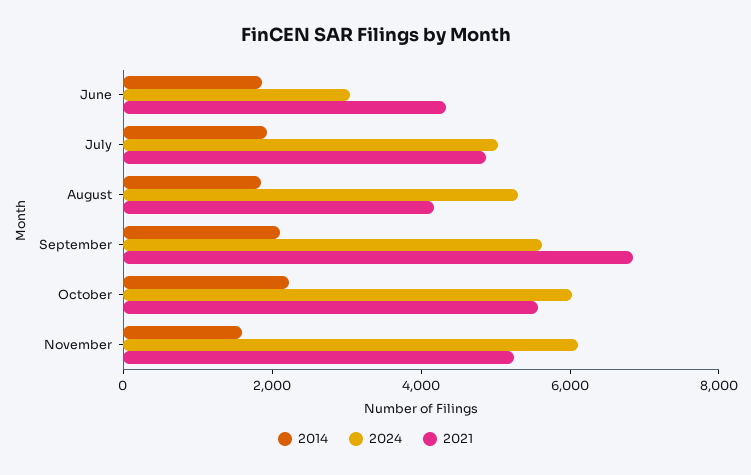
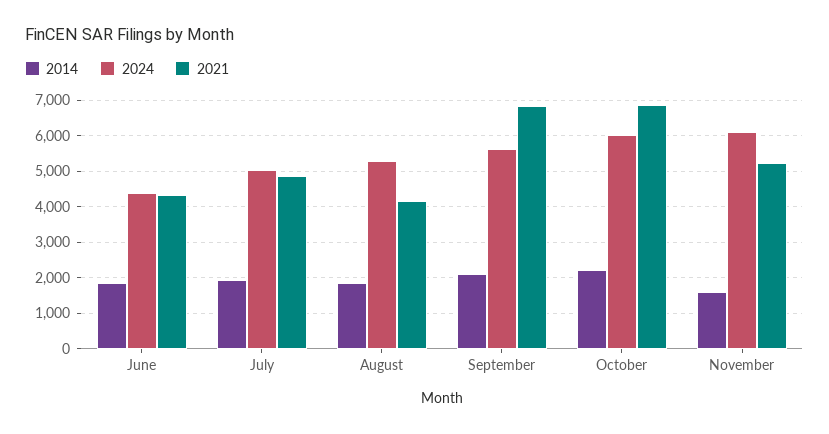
2024, June: 3000 -> 4400
2021, October: 5500 -> 6800

